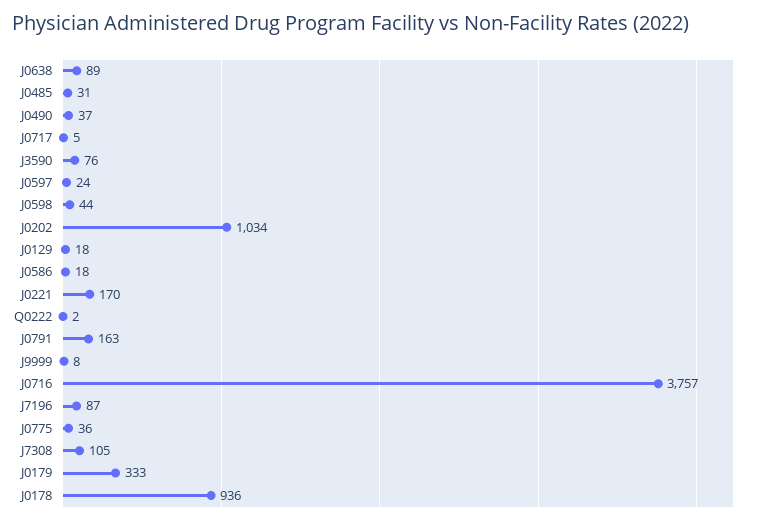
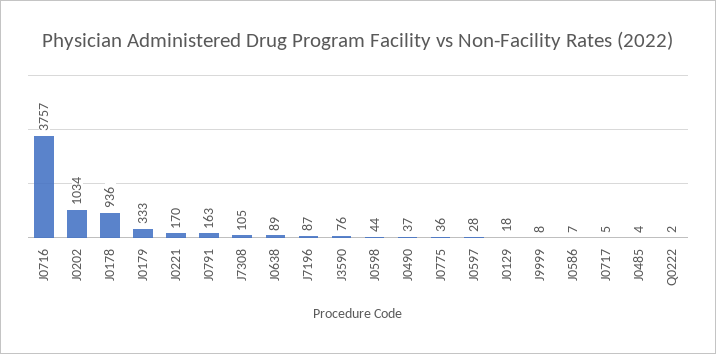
J0485: 31 -> 4
J0597: 24 -> 28
J0586: 18 -> 7

